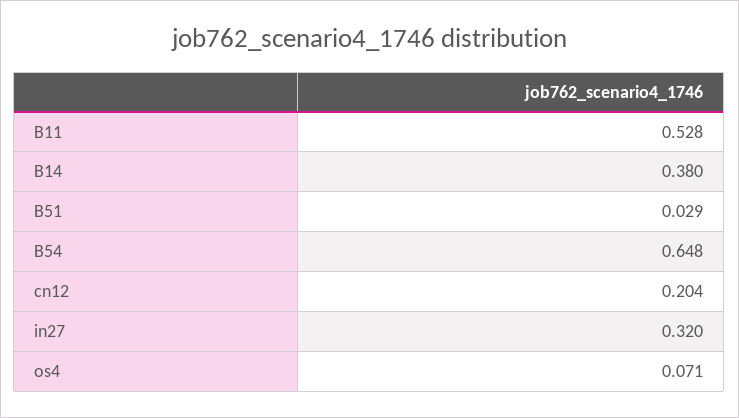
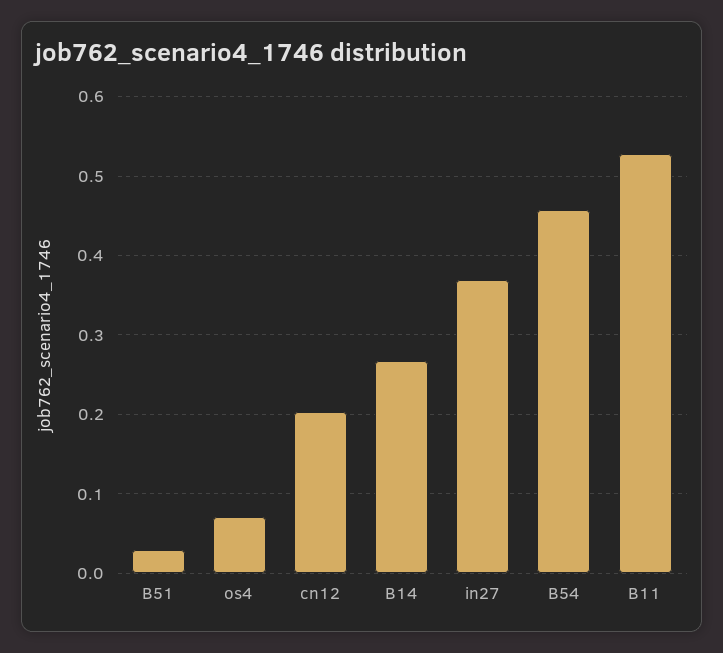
B14: 0.38 -> 0.27
B54: 0.648 -> 0.46
in27: 0.32 -> 0.37

